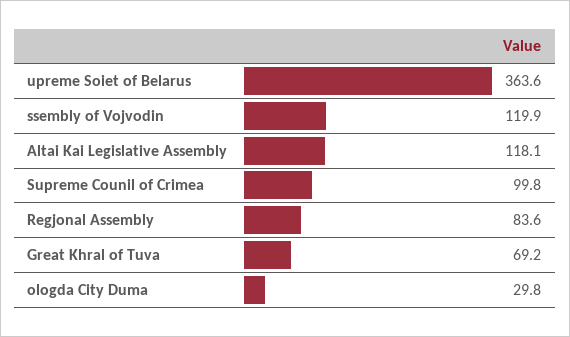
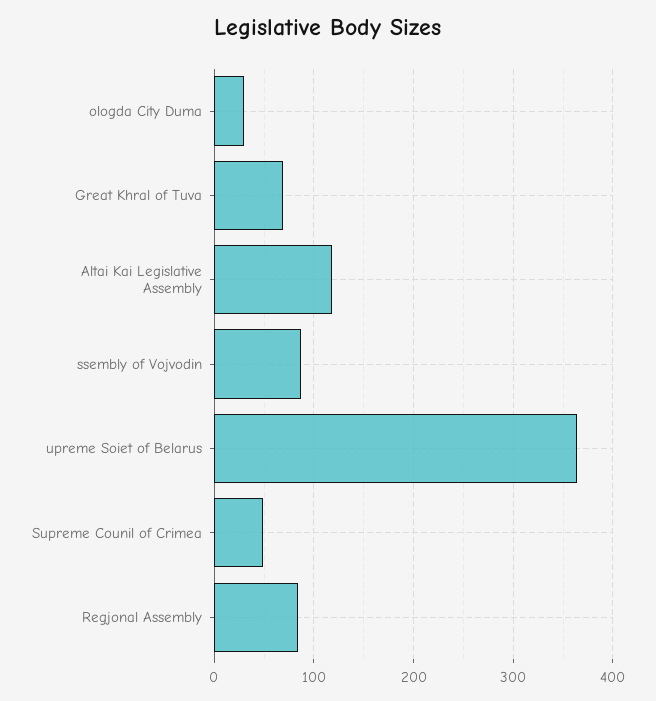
ssembly of Vojvodin: 119.9 -> 90
Supreme Counil of Crimea: 99.8 -> 50

